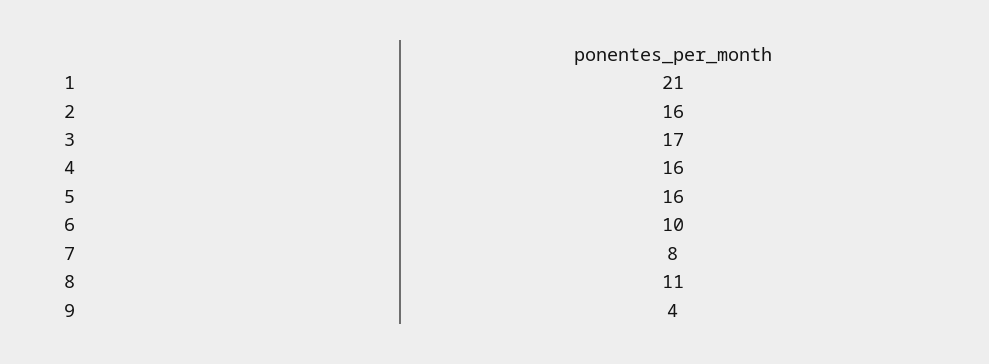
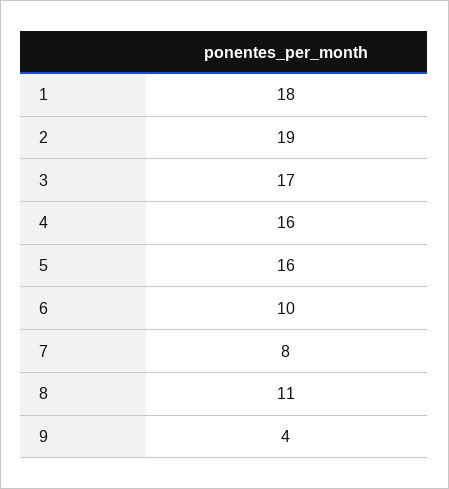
1: 21 -> 18
2: 16 -> 19

